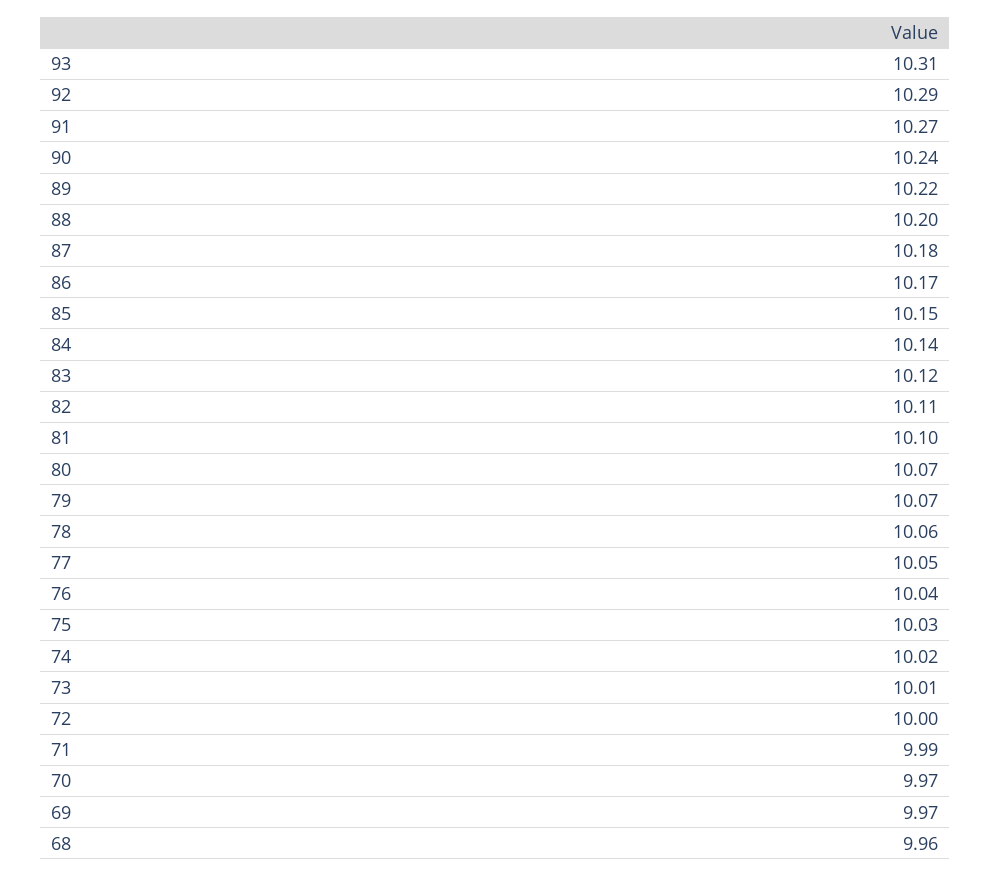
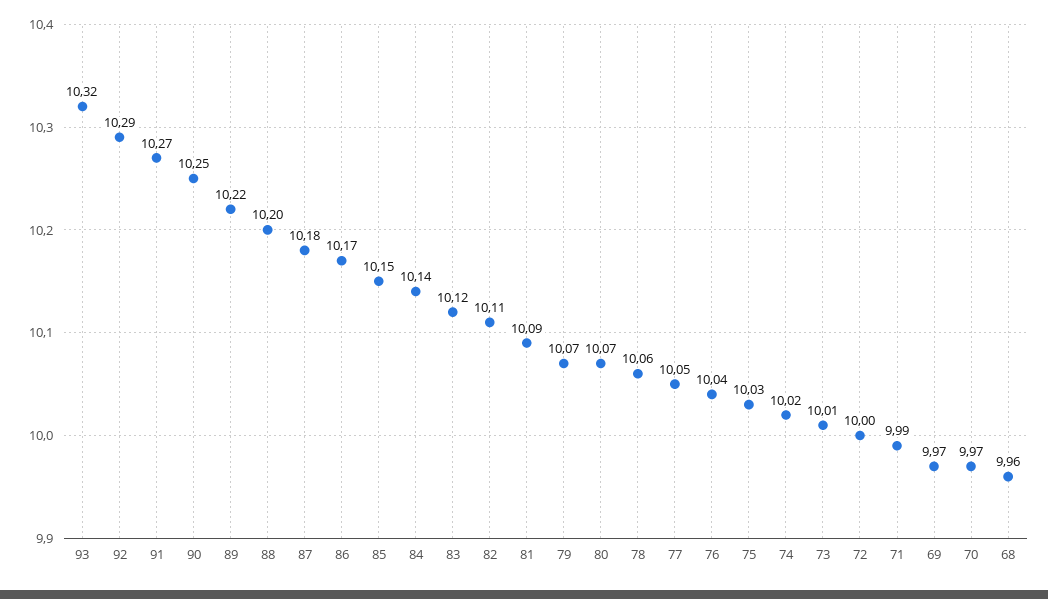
93: 10.31 -> 10.32
90: 10.24 -> 10.25
81: 10.1 -> 10.09

